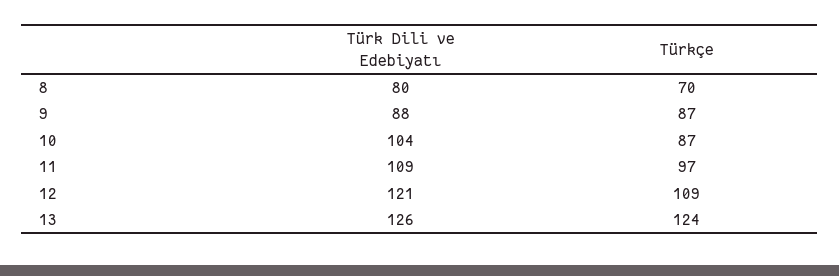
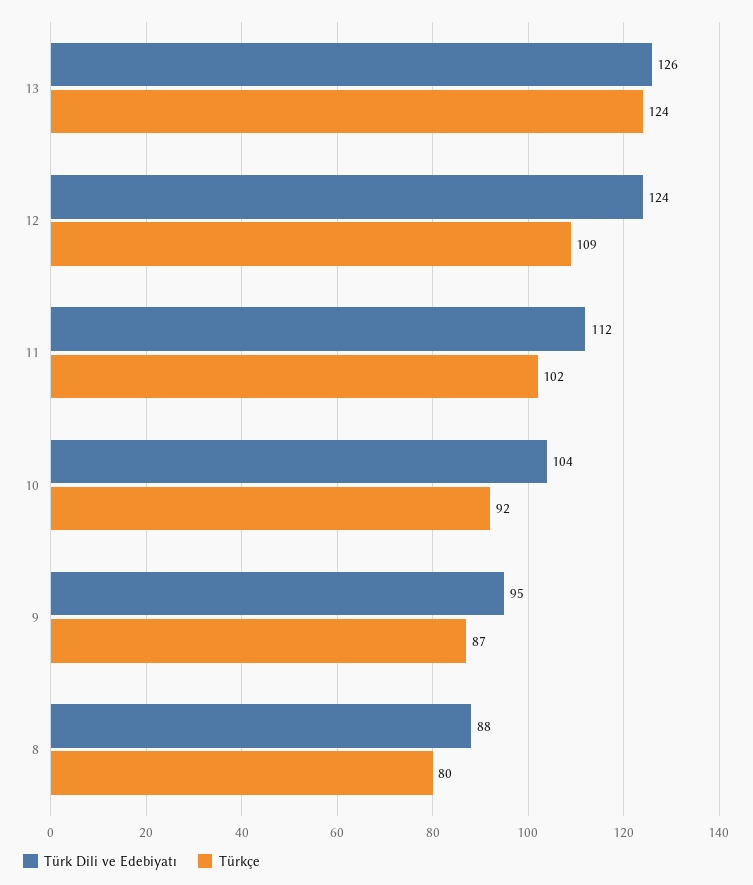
Türk Dili ve Edebiyatı, 8: 80 -> 88
Türkçe, 8: 70 -> 80
Türk Dili ve Edebiyatı, 9: 88 -> 95
Türkçe, 10: 87 -> 92
Türk Dili ve Edebiyatı, 11: 109 -> 112
Türkçe, 11: 97 -> 102
Türk Dili ve Edebiyatı, 12: 121 -> 124

